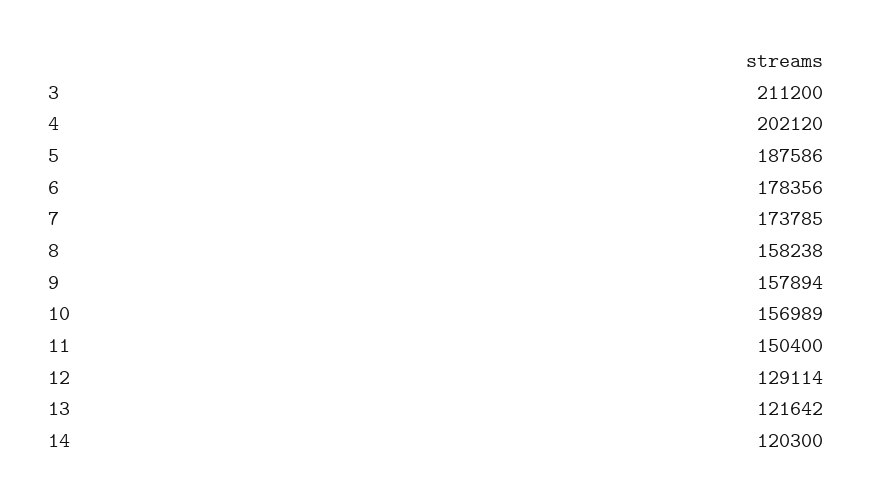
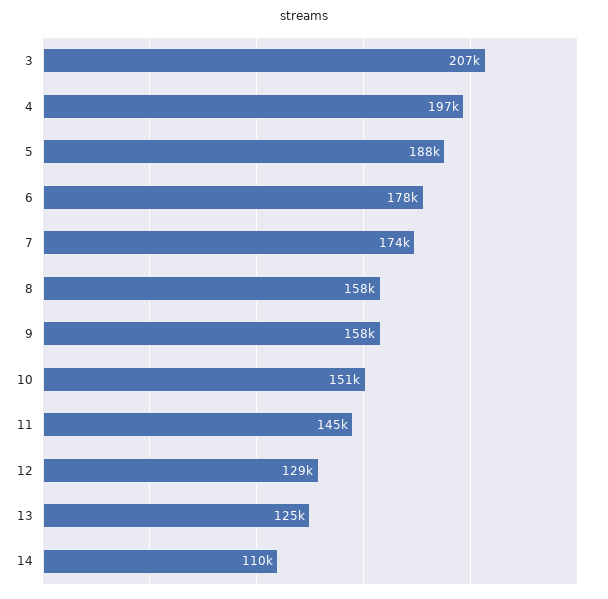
3: 211200 -> 207000
4: 202120 -> 197000
10: 156989 -> 151000
11: 150400 -> 145000
13: 121642 -> 125000
14: 120300 -> 110000

